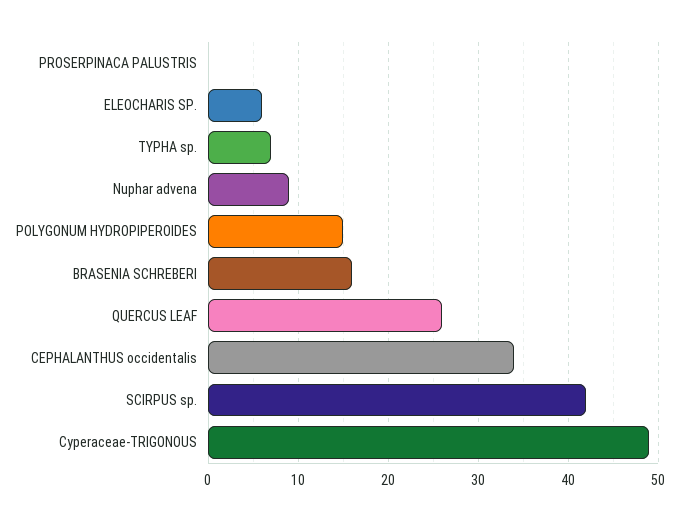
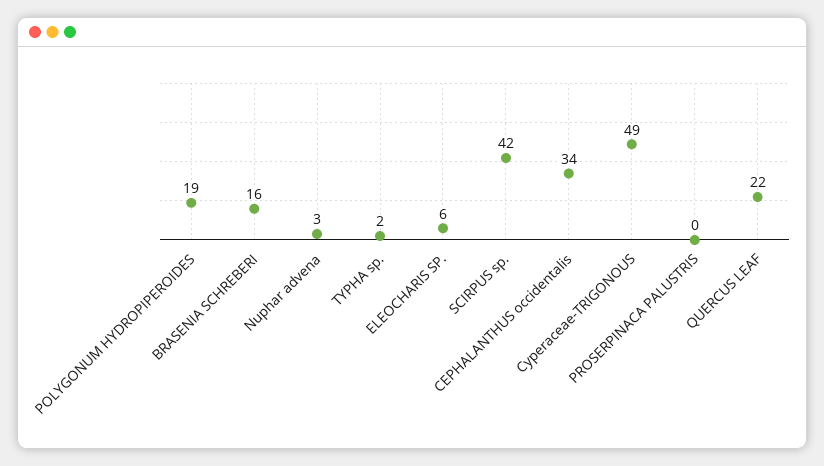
TYPHA sp.: 7 -> 2
Nuphar advena: 9 -> 3
POLYGONUM HYDROPIPEROIDES: 15 -> 19
QUERCUS LEAF: 26 -> 22

